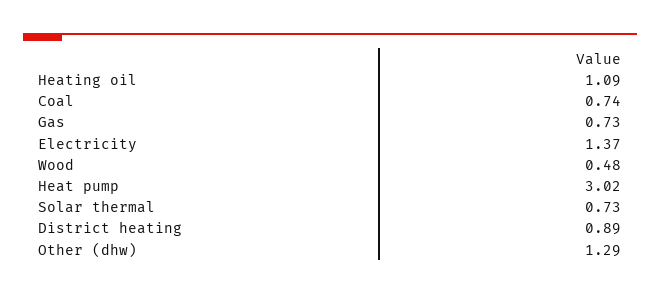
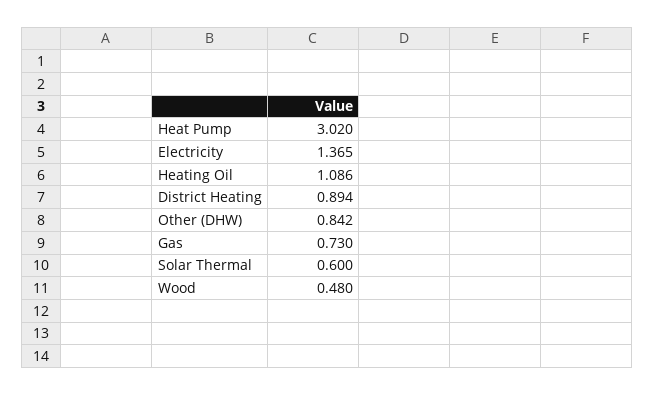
Coal: 0.74 -> none
Solar thermal: 0.73 -> 0.6
Other (dhw): 1.29 -> 0.842

